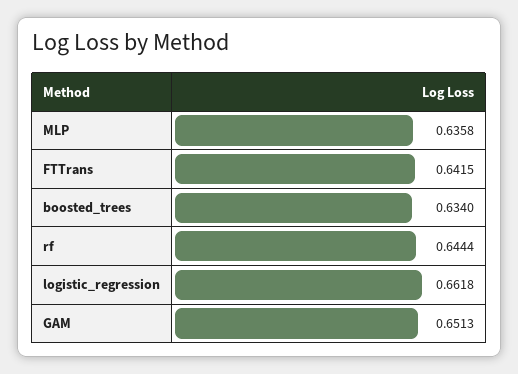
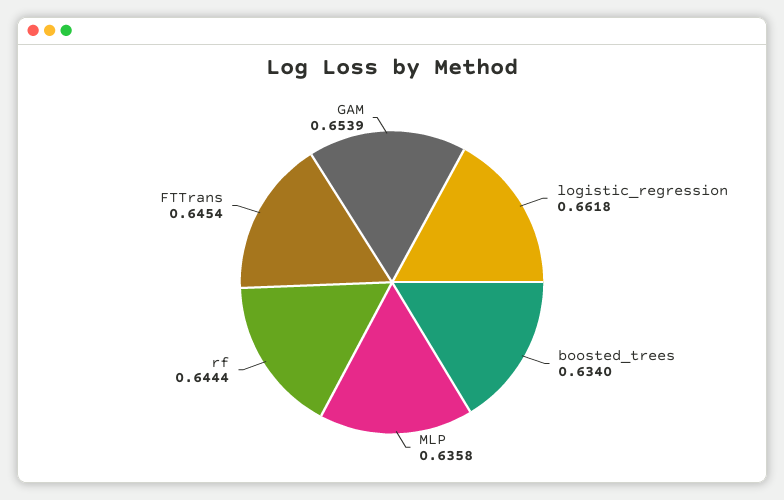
FTTrans: 0.6415 -> 0.6454
GAM: 0.6513 -> 0.6539

